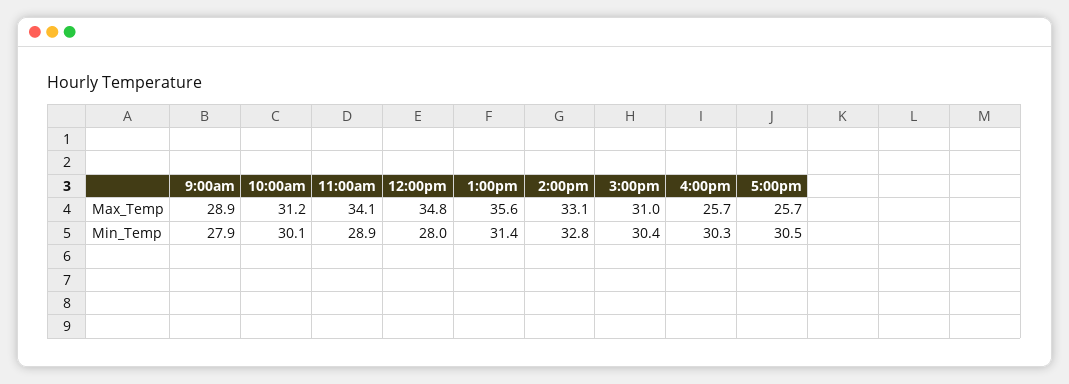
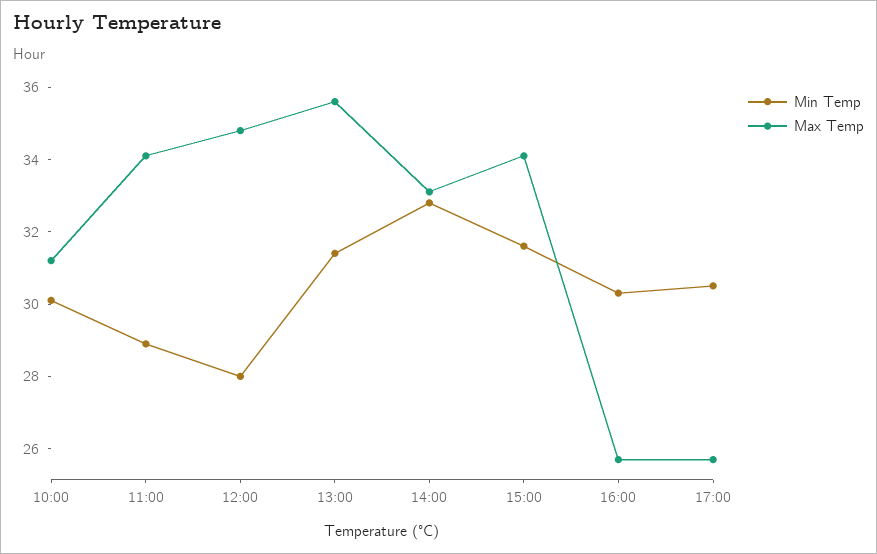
Max_Temp, 9:00am: 28.9 -> none
Max_Temp, 3:00pm: 31 -> 34
Min_Temp, 9:00am: 27.9 -> none
Min_Temp, 3:00pm: 30.4 -> 31.5

